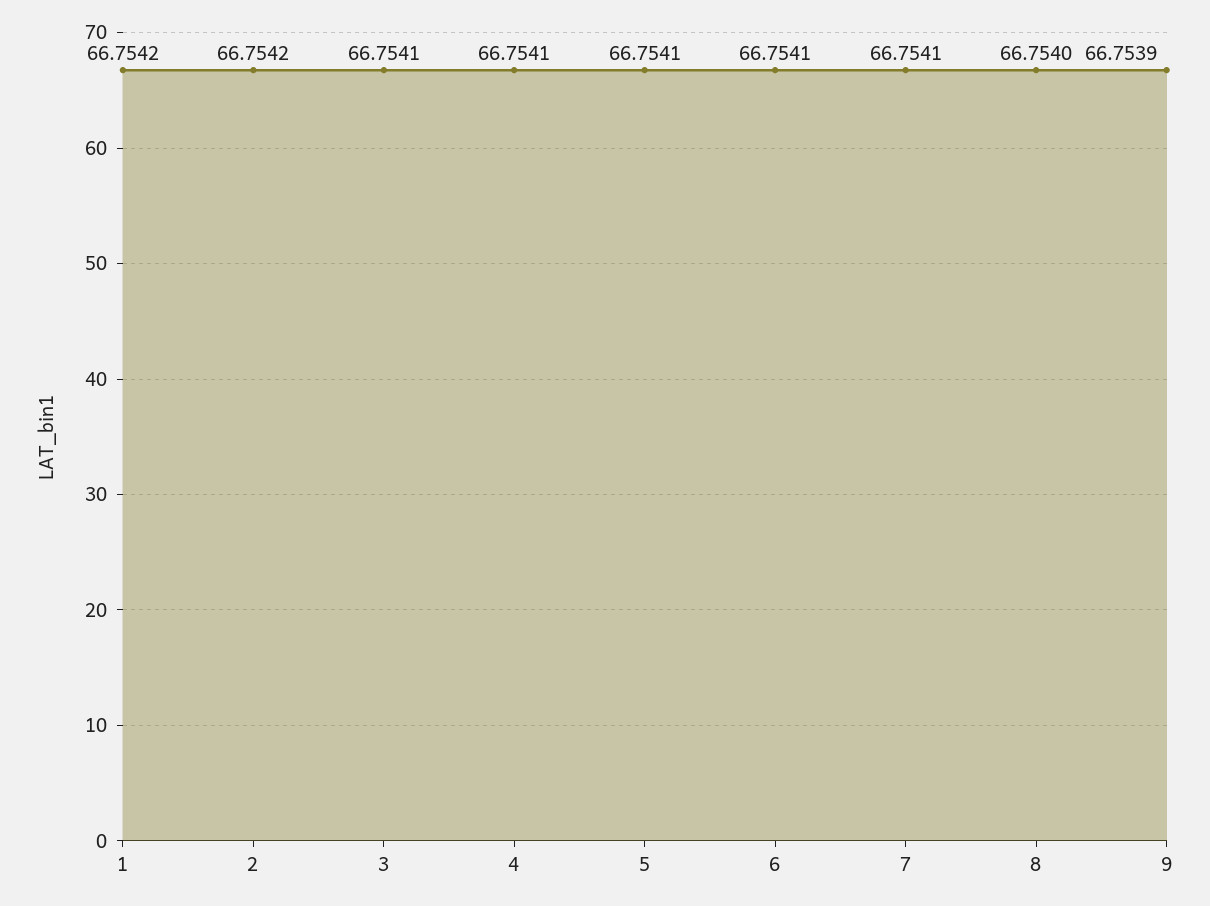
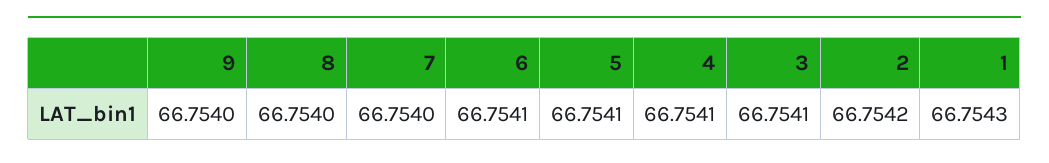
1: 66.7542 -> 66.7543
7: 66.7541 -> 66.754
9: 66.7539 -> 66.754

